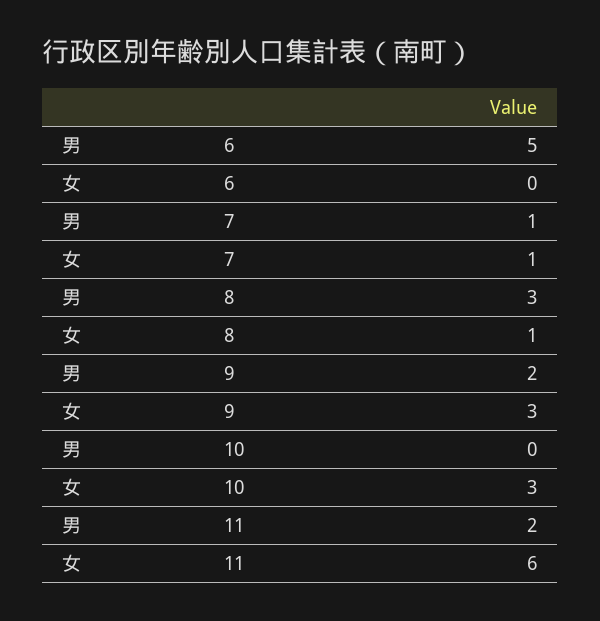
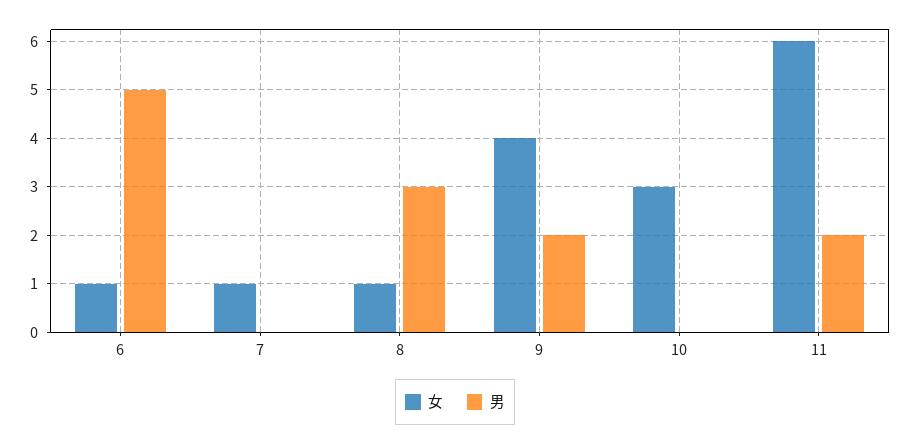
女, 6: 0 -> 1
男, 7: 1 -> 0
女, 9: 3 -> 4

